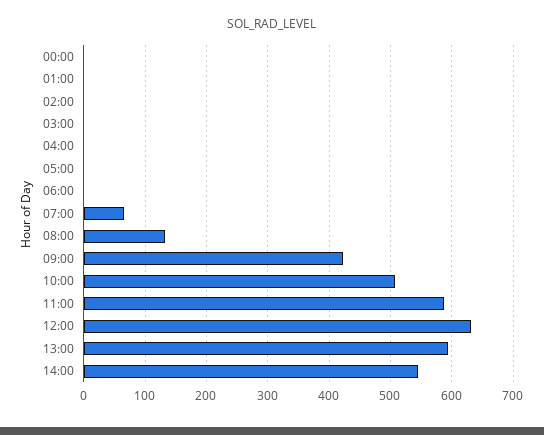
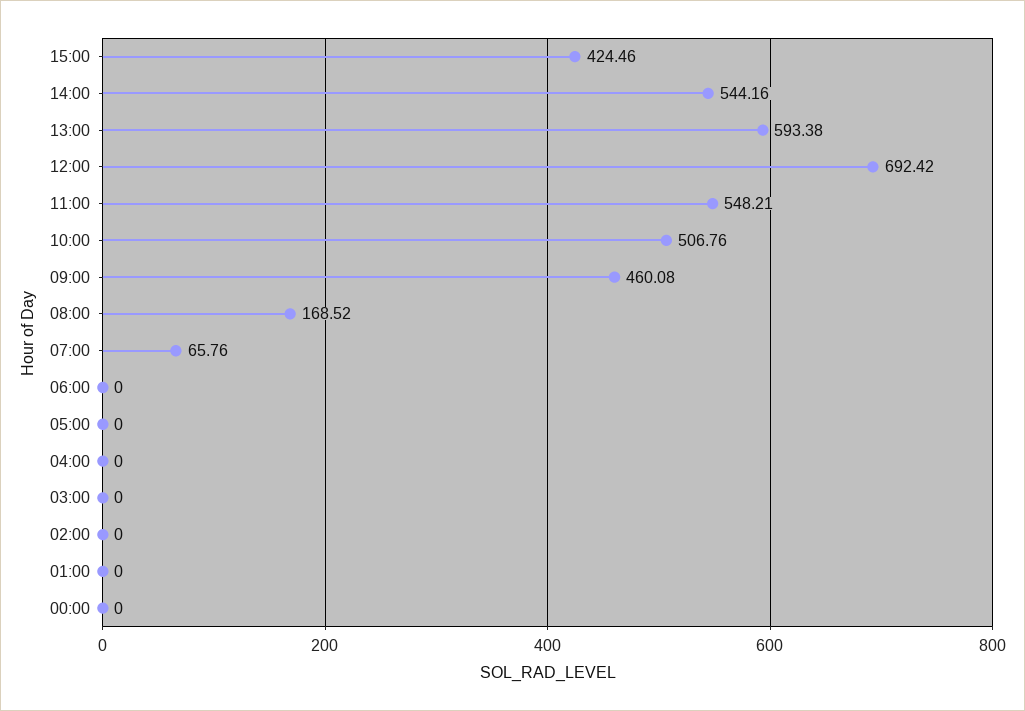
08:00: 130 -> 168.52
09:00: 420 -> 460.08
11:00: 590 -> 548.21
12:00: 630 -> 692.42
15:00: none -> 424.46

